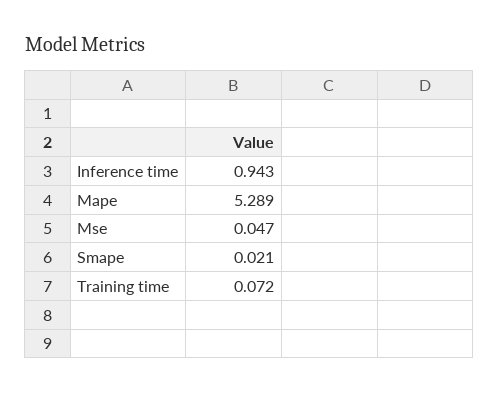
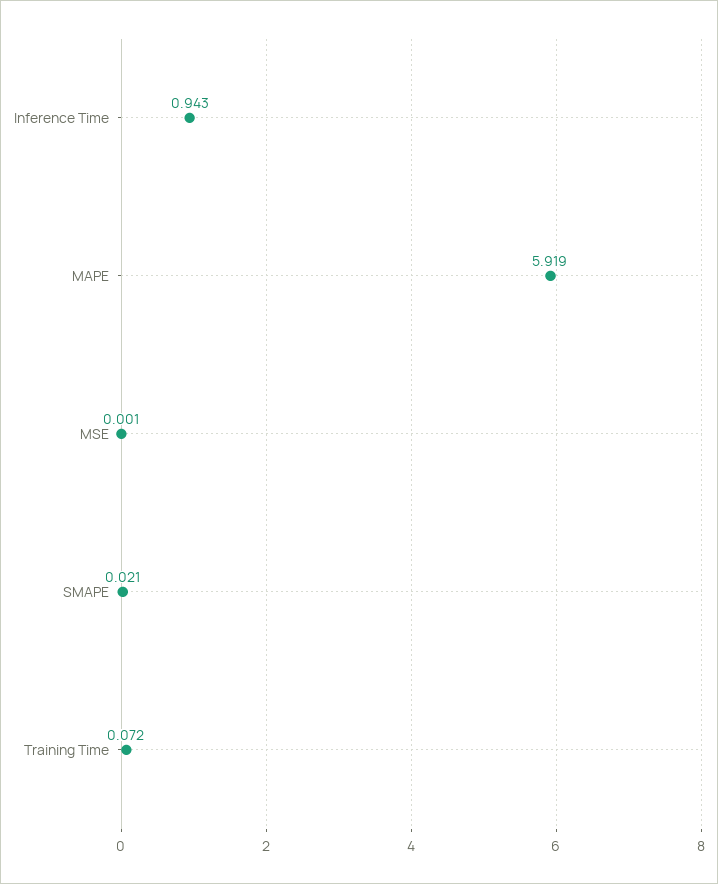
Mape: 5.289 -> 5.919
Mse: 0.047 -> 0.001

